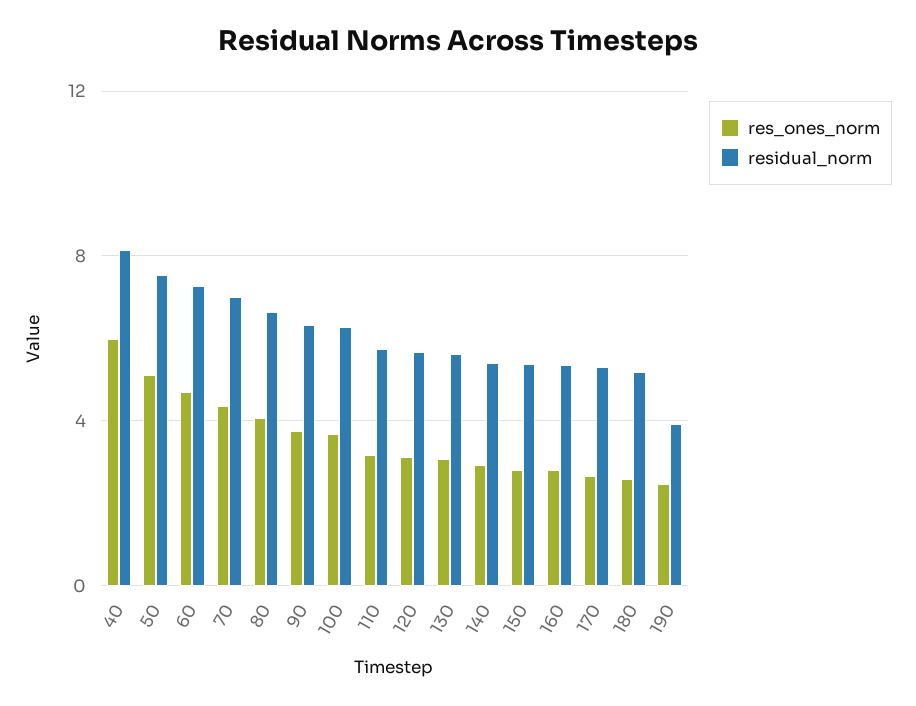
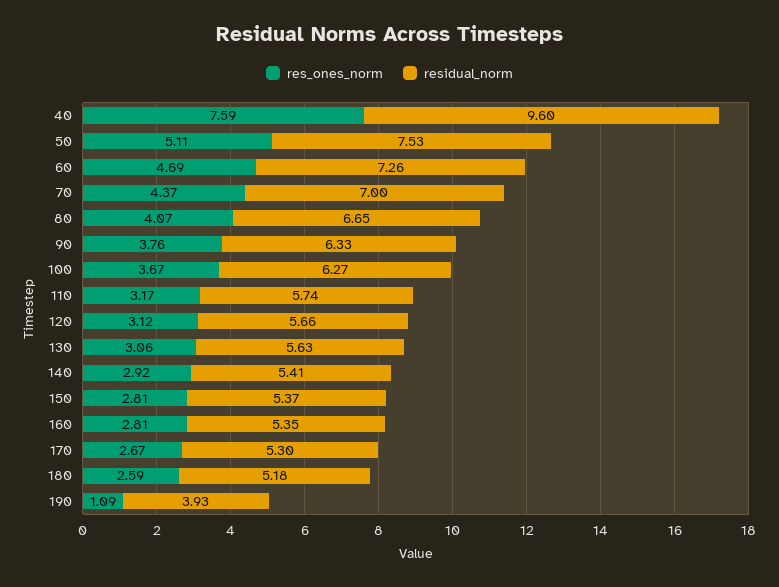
res_ones_norm, 40: 6 -> 7.59
residual_norm, 40: 8 -> 9.6
res_ones_norm, 190: 2.5 -> 1.09

